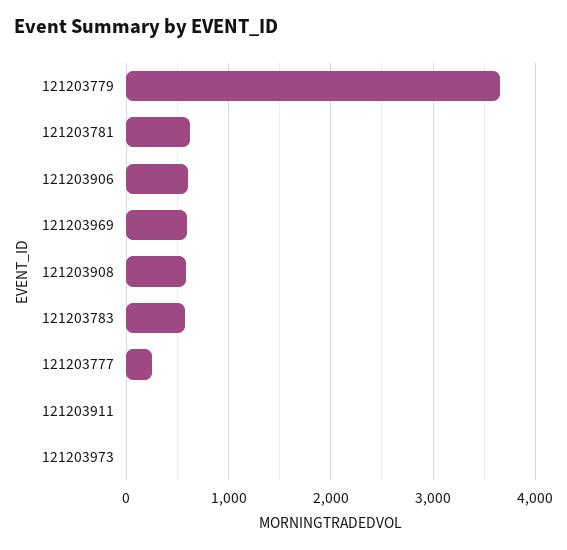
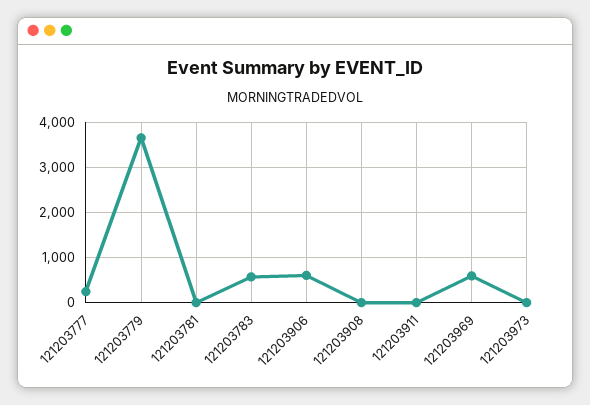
121203781: 600 -> 0
121203908: 600 -> 0

